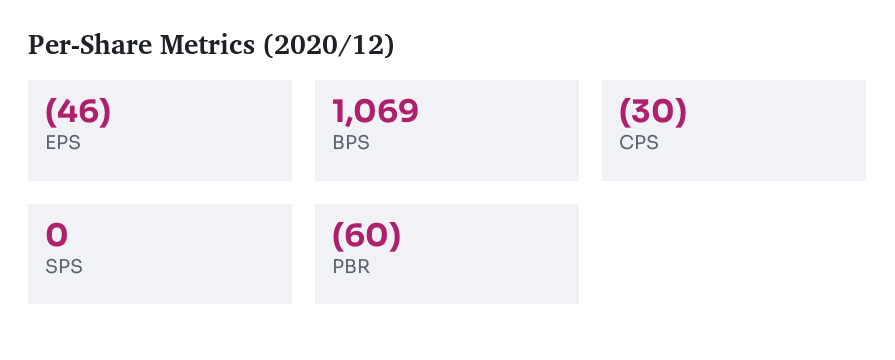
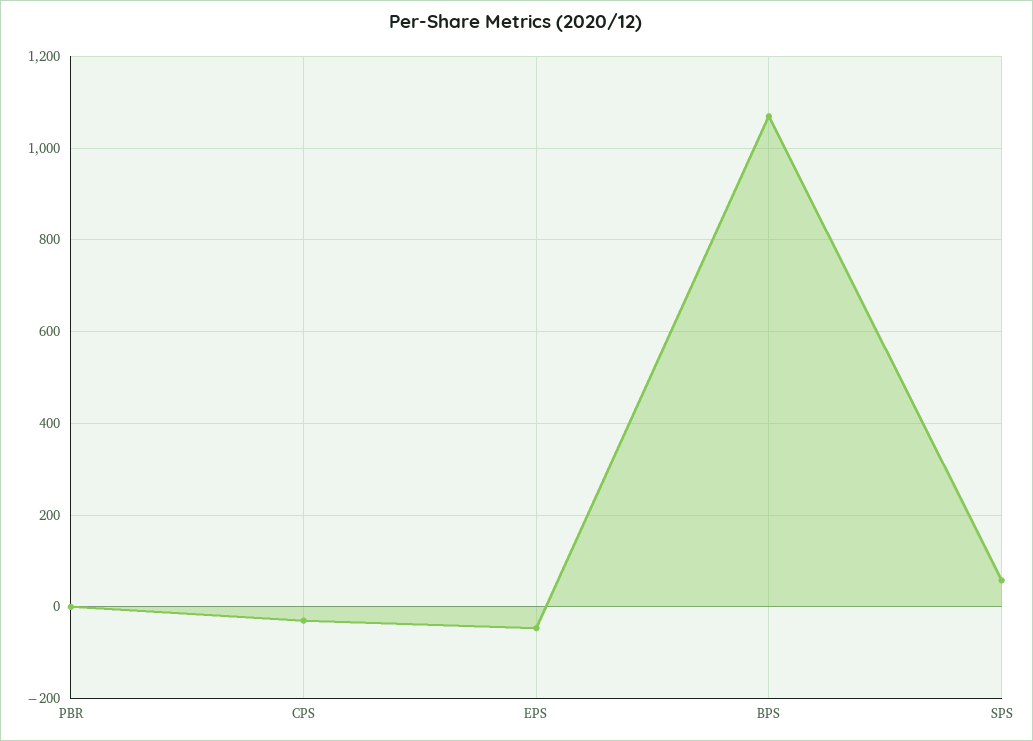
SPS: 0 -> 60
PBR: -60 -> 0

